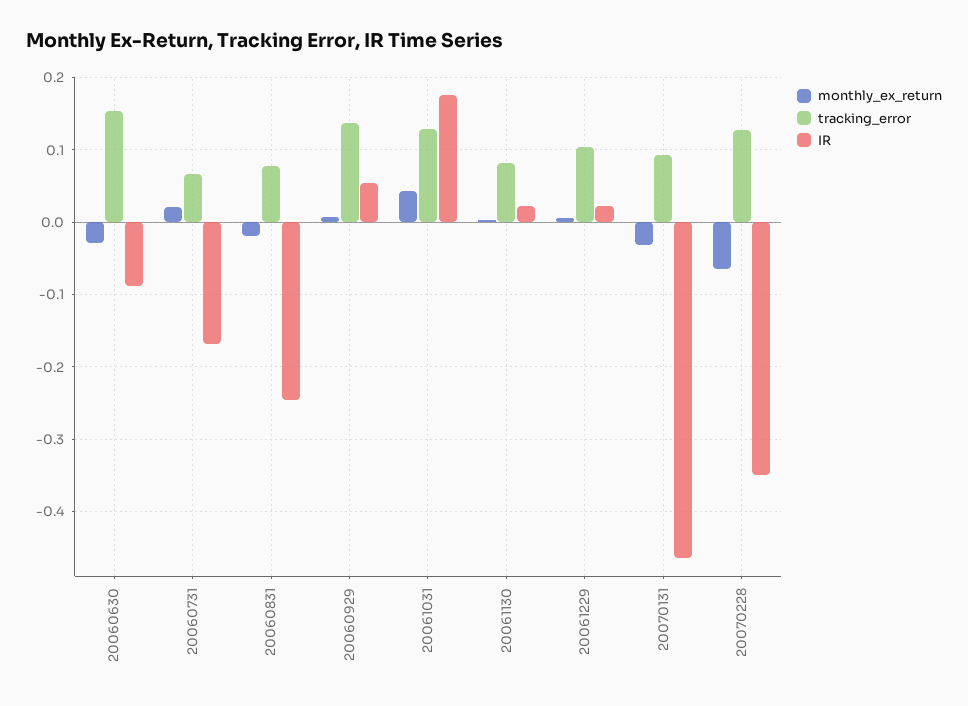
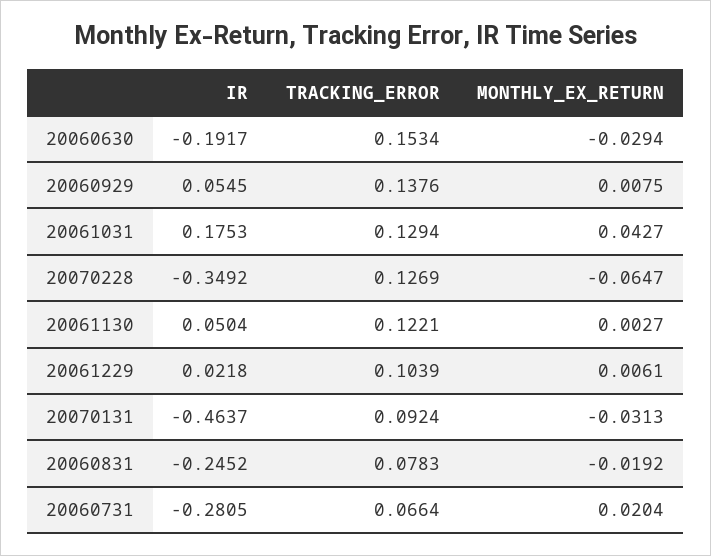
IR, 20060630: -0.09 -> -0.1917
IR, 20060731: -0.17 -> -0.2805
tracking_error, 20061130: 0.08 -> 0.1221
IR, 20061130: 0.02 -> 0.0504

